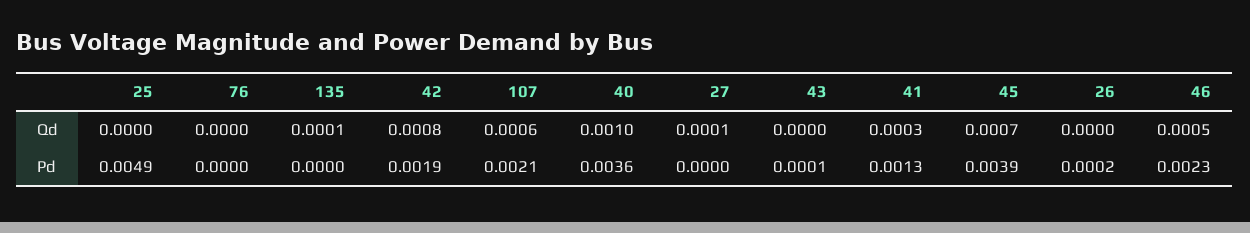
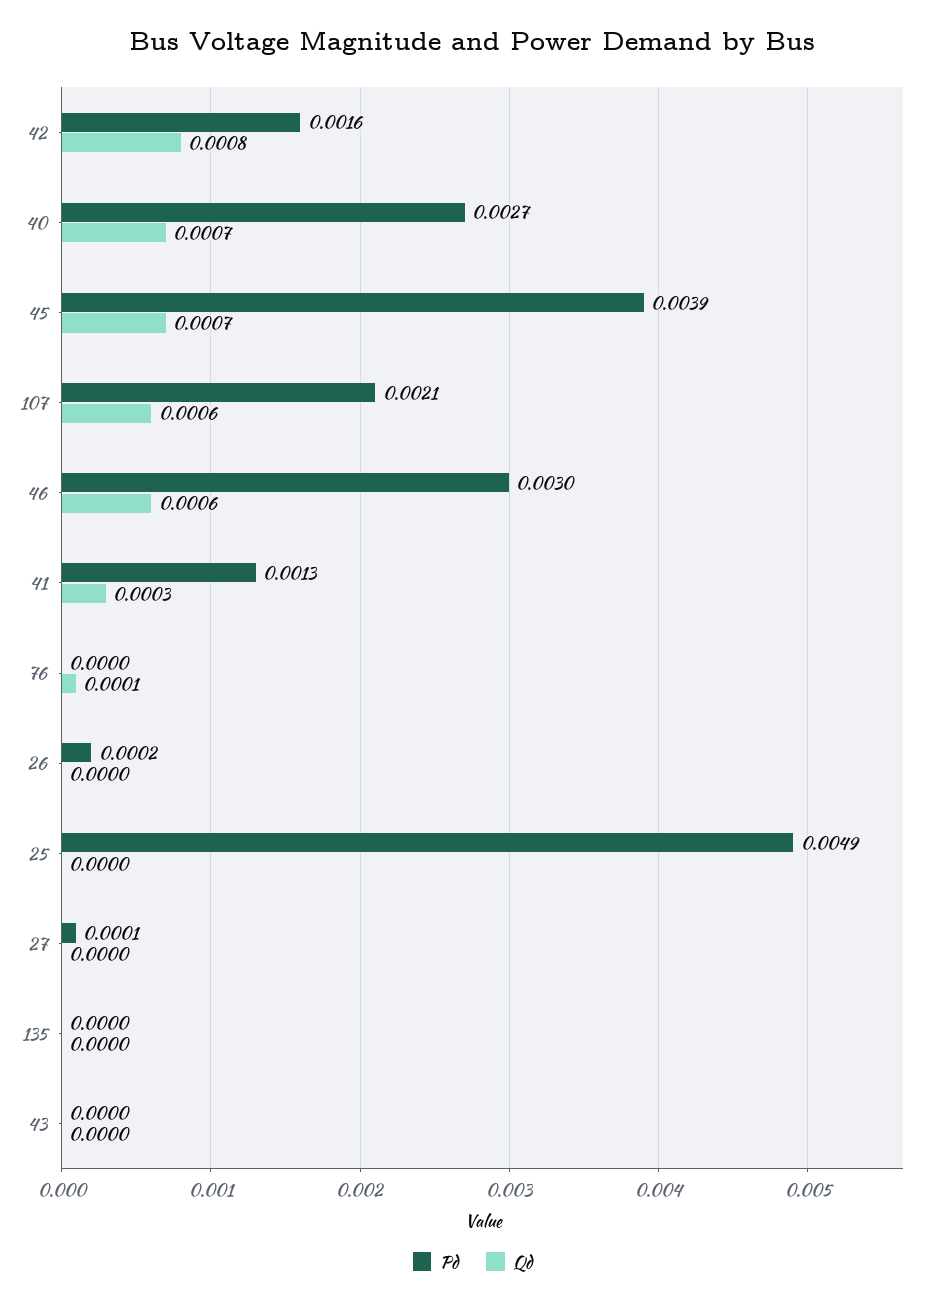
Qd, 76: 0 -> 0.0001
Qd, 135: 0.0001 -> 0
Qd, 40: 0.001 -> 0.0007
Qd, 27: 0.0001 -> 0
Qd, 46: 0.0005 -> 0.0006
Pd, 42: 0.0019 -> 0.0016
Pd, 40: 0.0036 -> 0.0027
Pd, 27: 0 -> 0.0001
Pd, 43: 0.0001 -> 0
Pd, 46: 0.0023 -> 0.003

